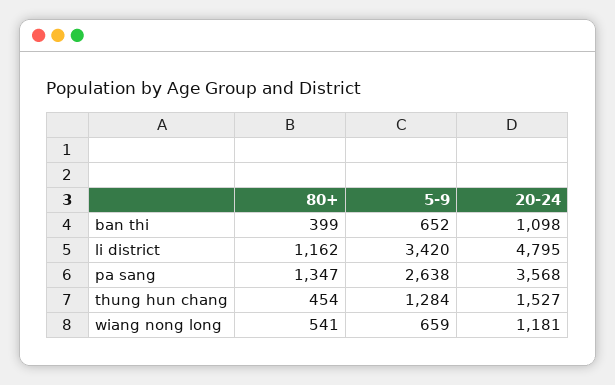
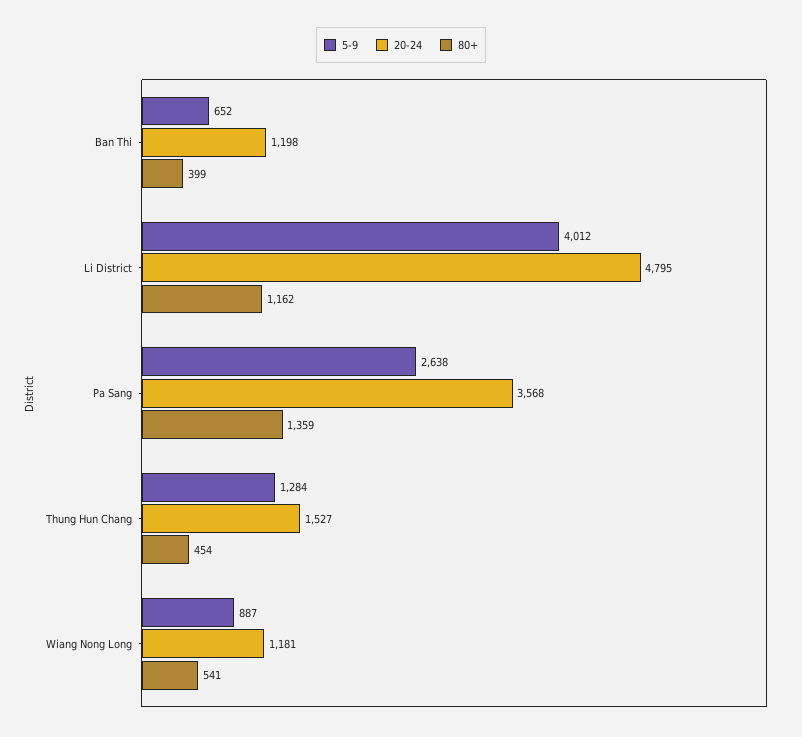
20-24, ban thi: 1098 -> 1198
5-9, li district: 3420 -> 4012
80+, pa sang: 1347 -> 1359
5-9, wiang nong long: 659 -> 887

